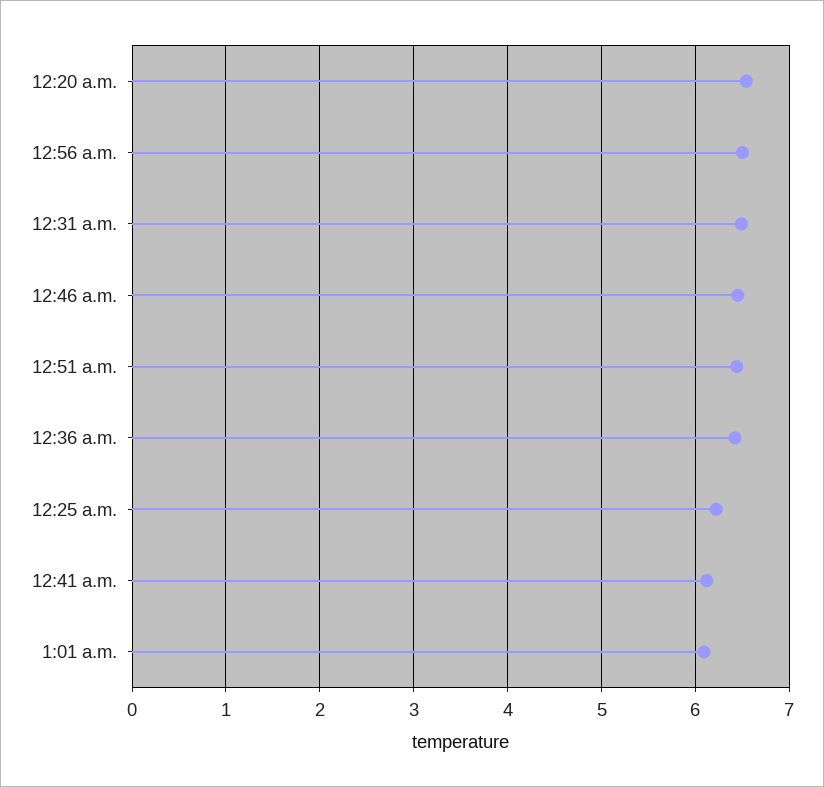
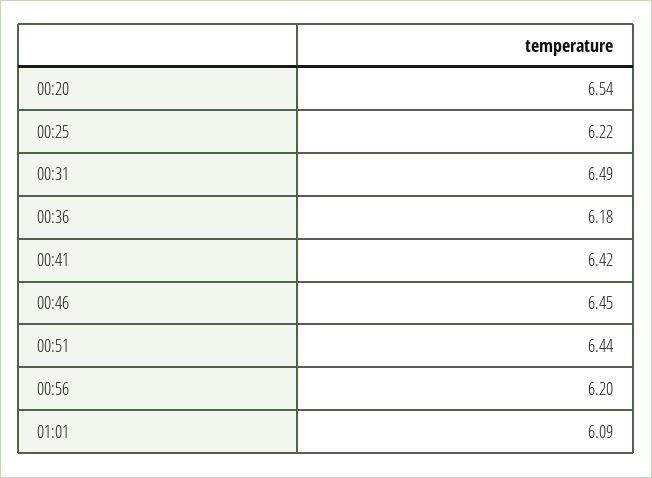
12:56 a.m.: 6.5 -> 6.2
12:36 a.m.: 6.4 -> 6.18
12:41 a.m.: 6.1 -> 6.42

